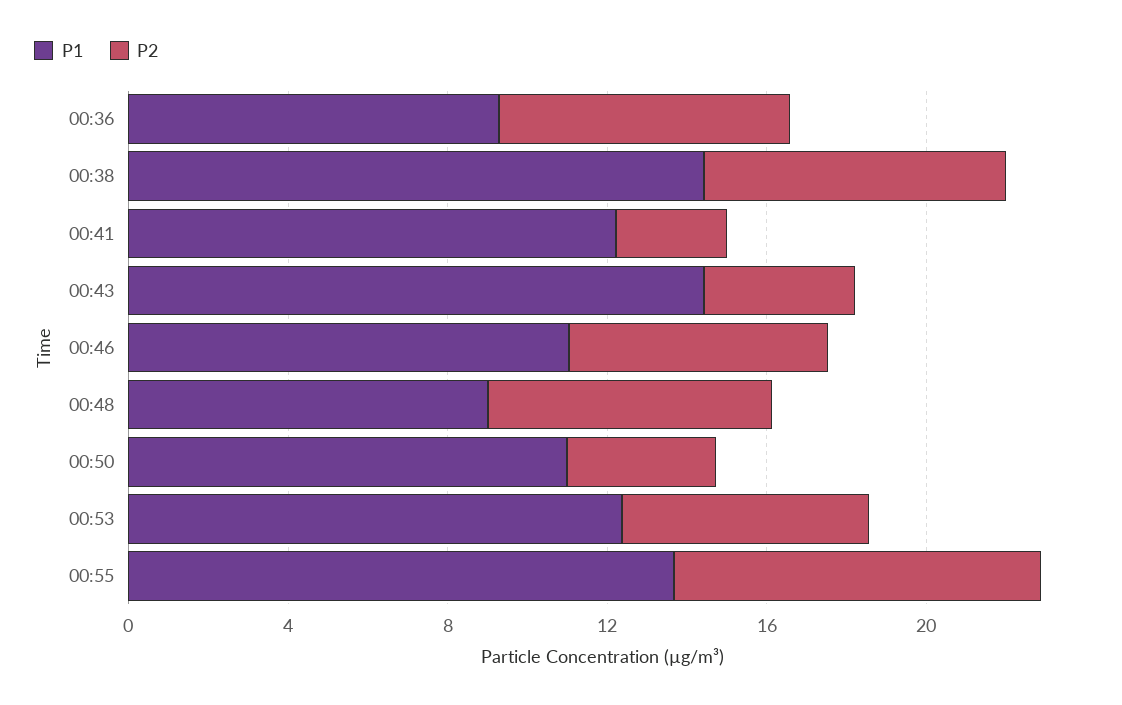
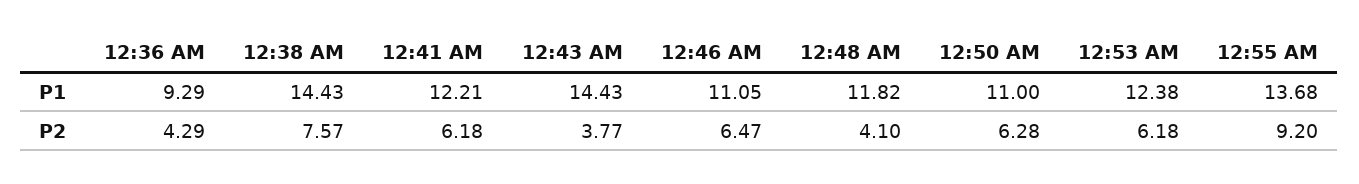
P2, 00:36: 7 -> 4.29
P2, 00:41: 3 -> 6.18
P1, 00:48: 9 -> 11.82
P2, 00:48: 7 -> 4.1
P2, 00:50: 4 -> 6.28

